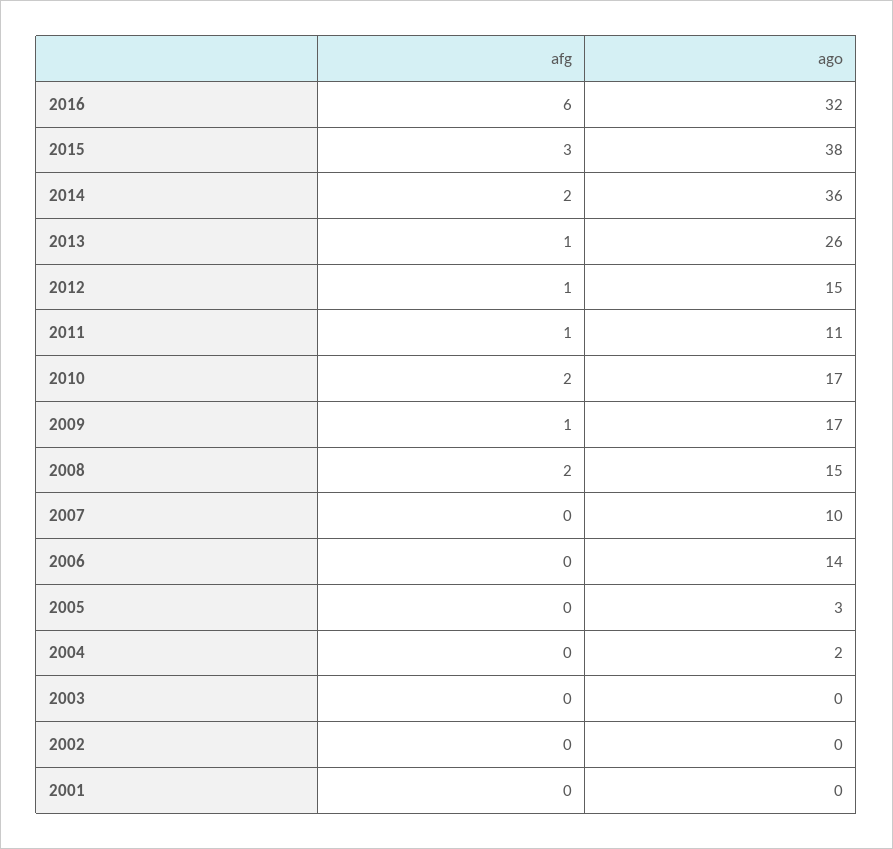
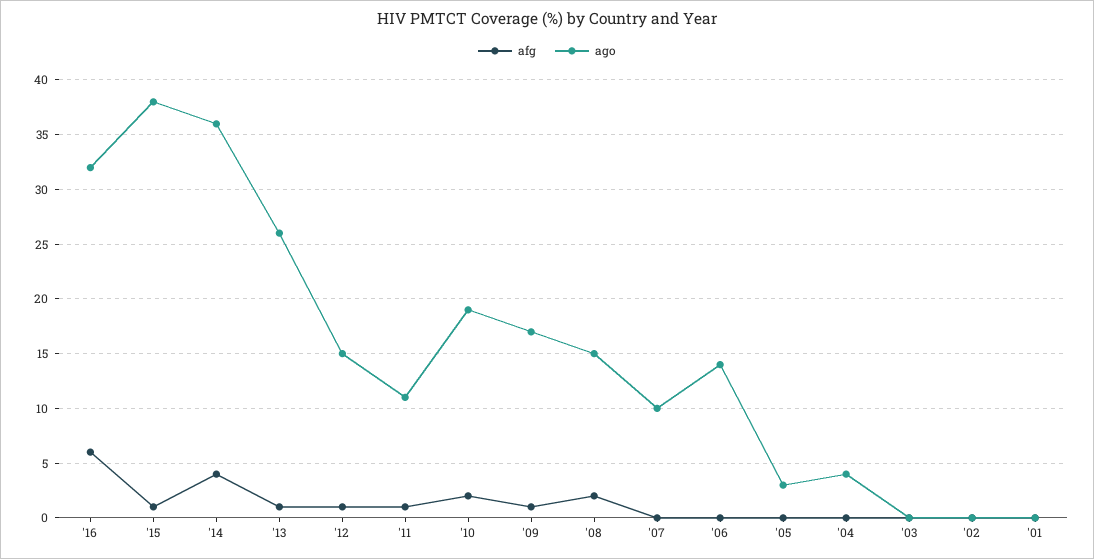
afg, 2015: 3 -> 1
afg, 2014: 2 -> 4
ago, 2010: 17 -> 19
ago, 2004: 2 -> 4

